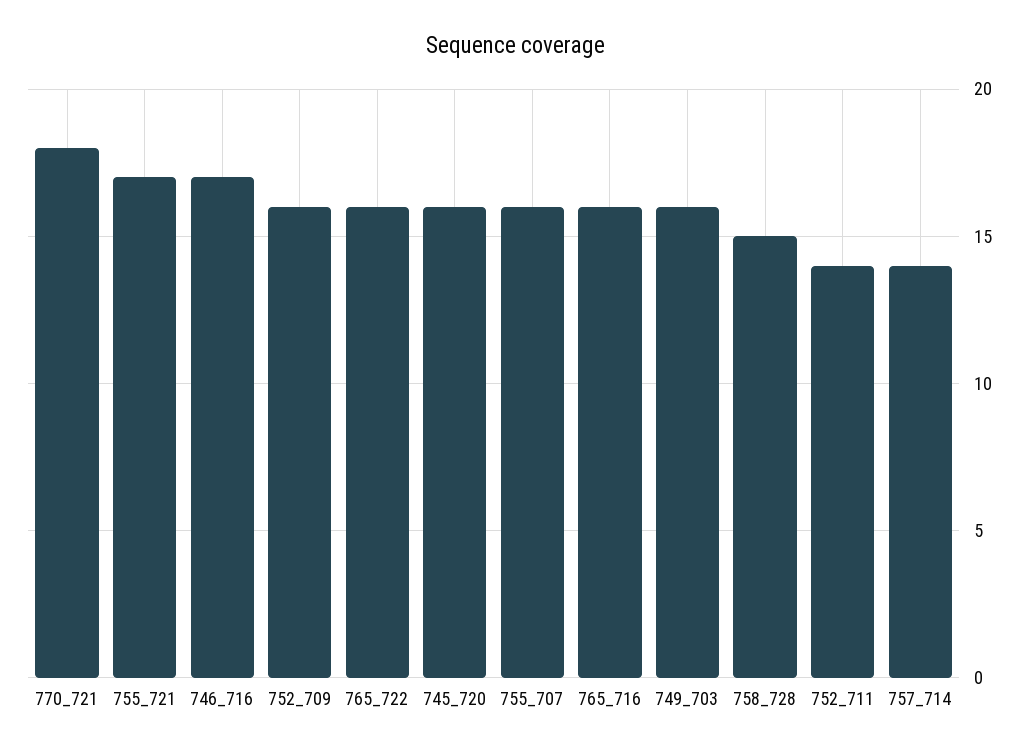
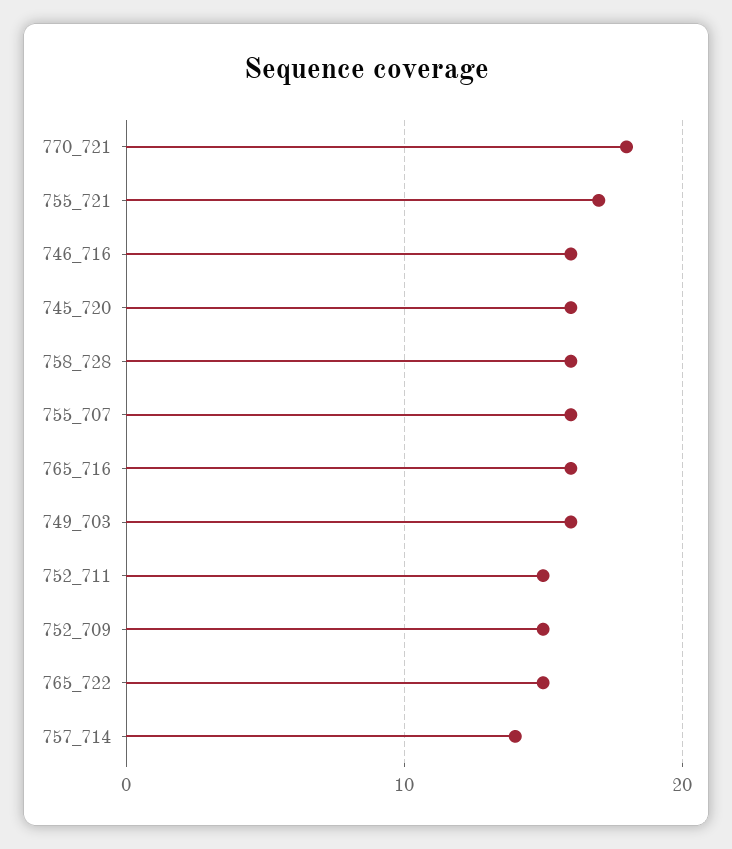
746_716: 17 -> 16
752_709: 16 -> 15
765_722: 16 -> 15
758_728: 15 -> 16
752_711: 14 -> 15

